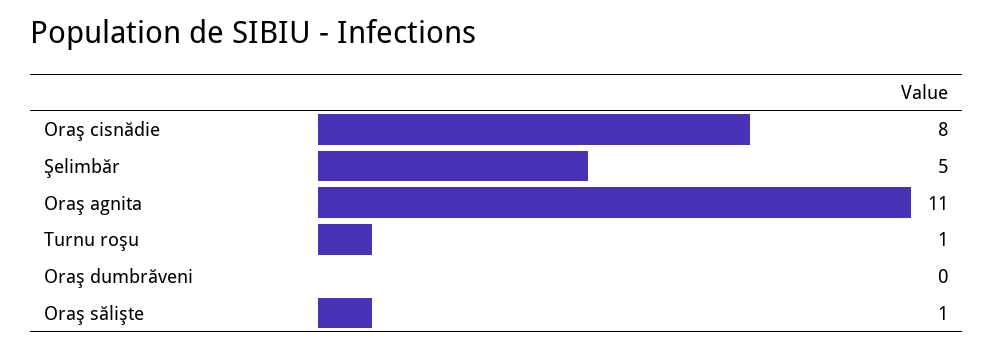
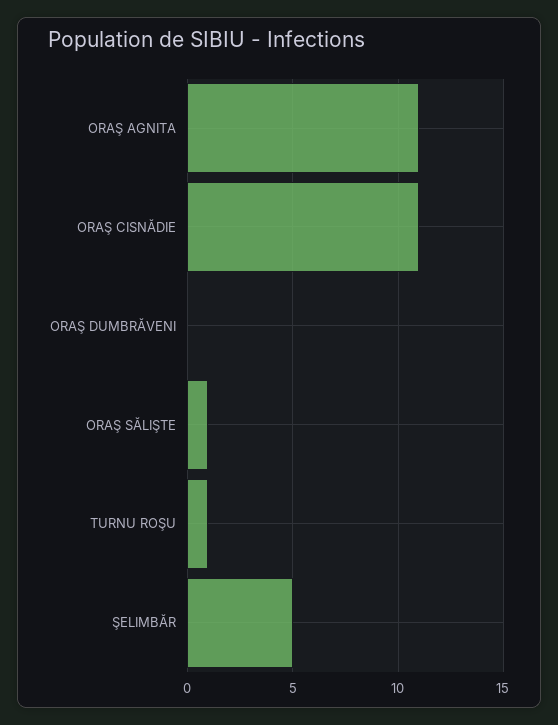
Oraş cisnădie: 8 -> 11

